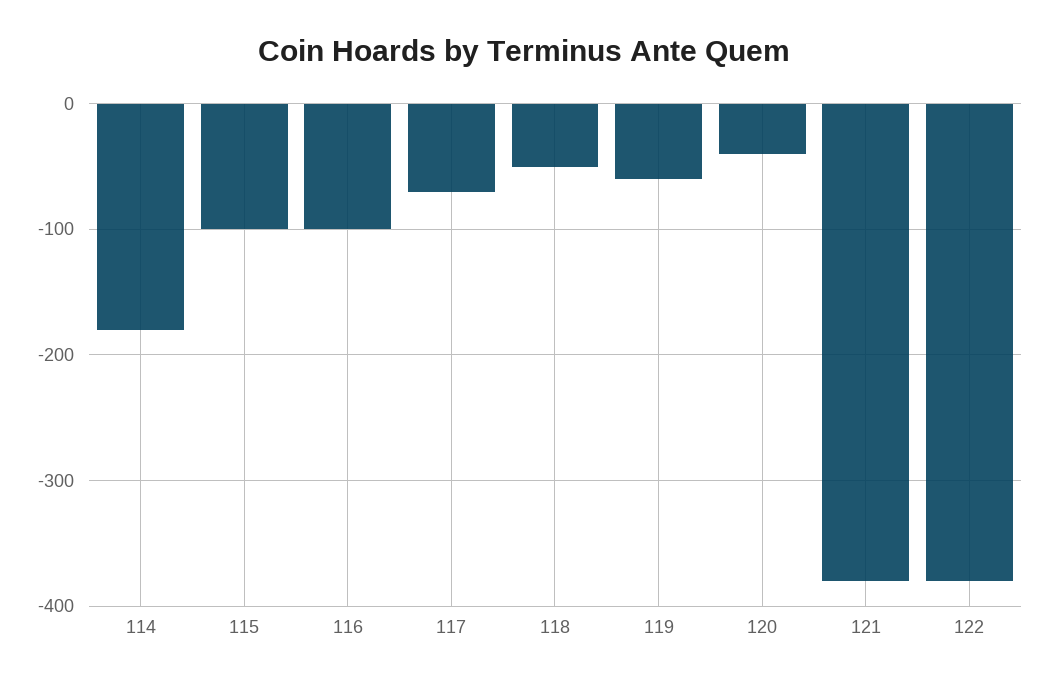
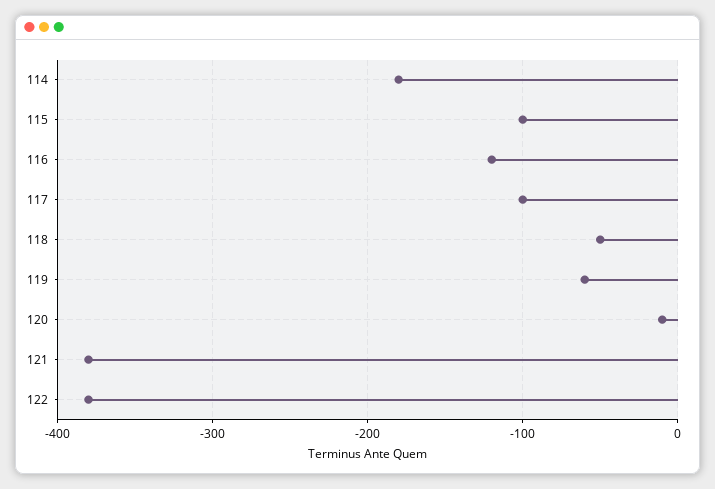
116: -100 -> -120
117: -70 -> -100
120: -40 -> -10

